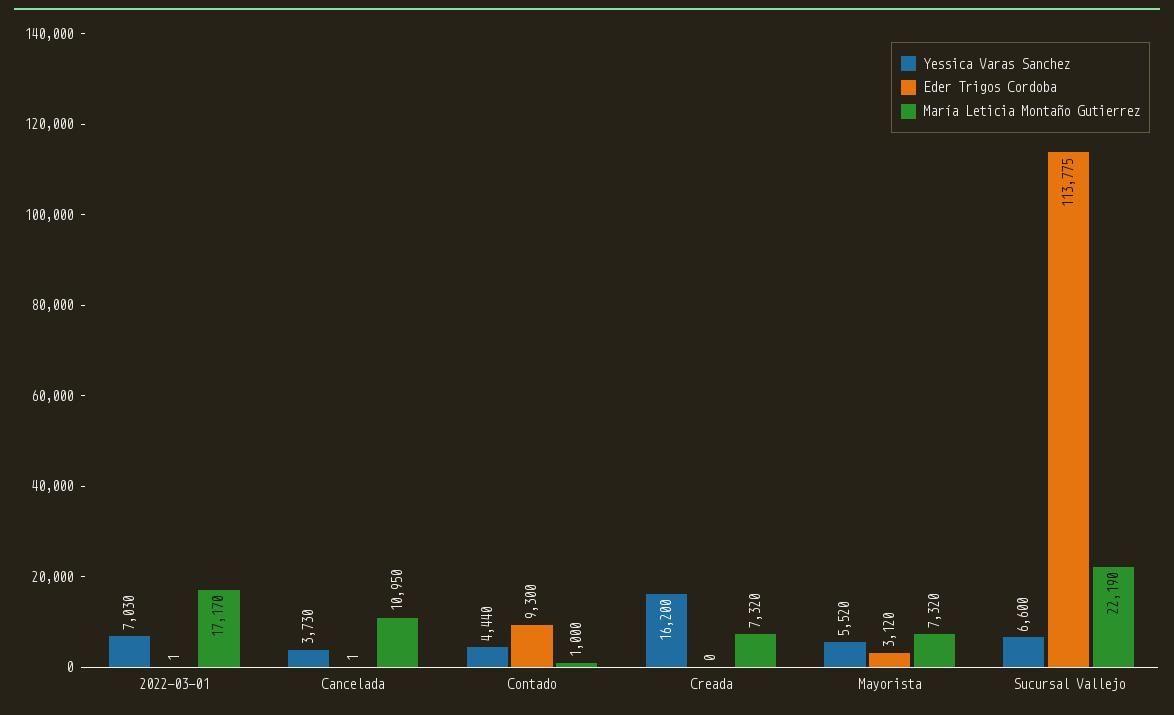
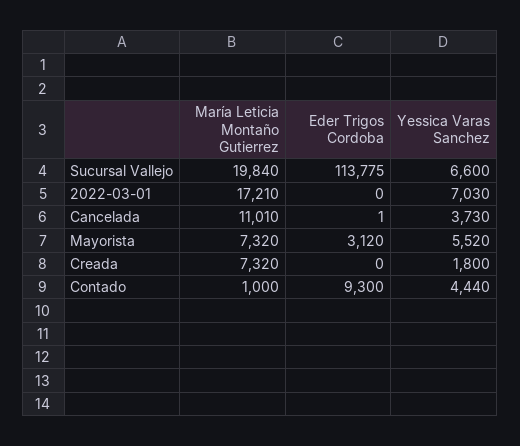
Eder Trigos Cordoba, 2022-03-01: 1 -> 0
María Leticia Montaño Gutierrez, 2022-03-01: 17170 -> 17210
María Leticia Montaño Gutierrez, Cancelada: 10950 -> 11010
Yessica Varas Sanchez, Creada: 16200 -> 1800
María Leticia Montaño Gutierrez, Sucursal Vallejo: 22190 -> 19840

